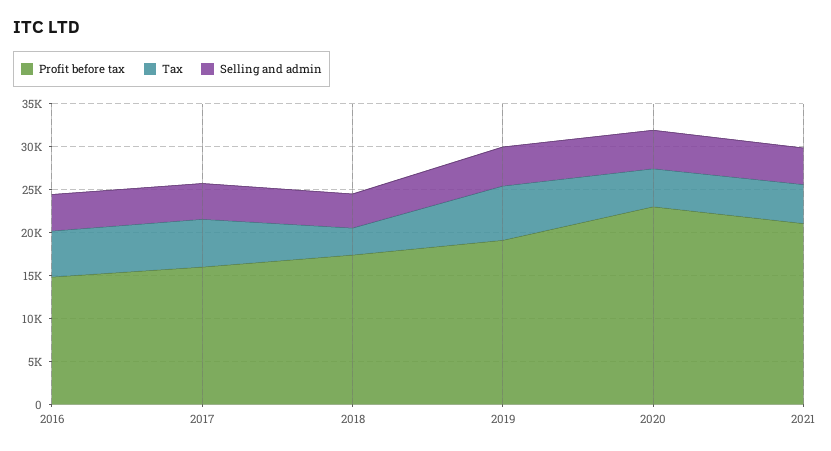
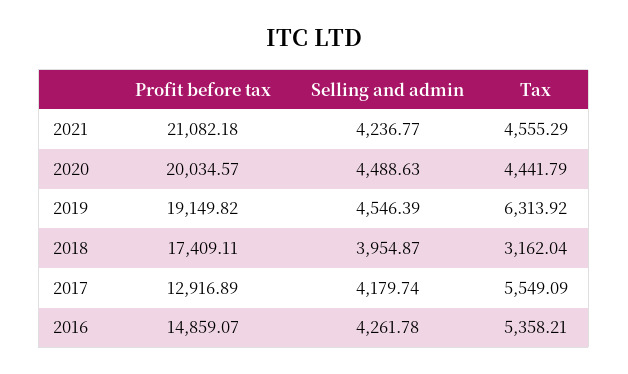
Profit before tax, 2017: 16000 -> 12916.89
Profit before tax, 2020: 23000 -> 20034.57

